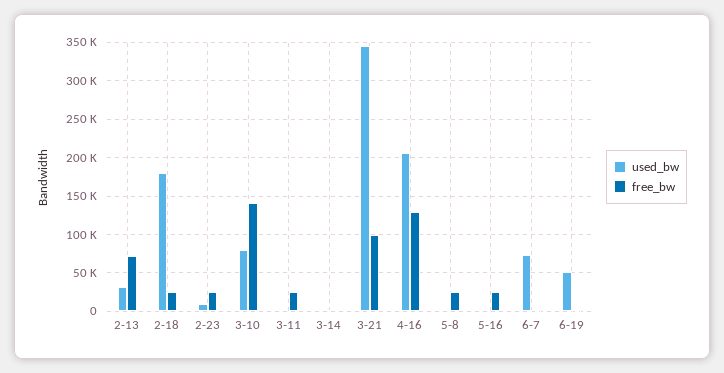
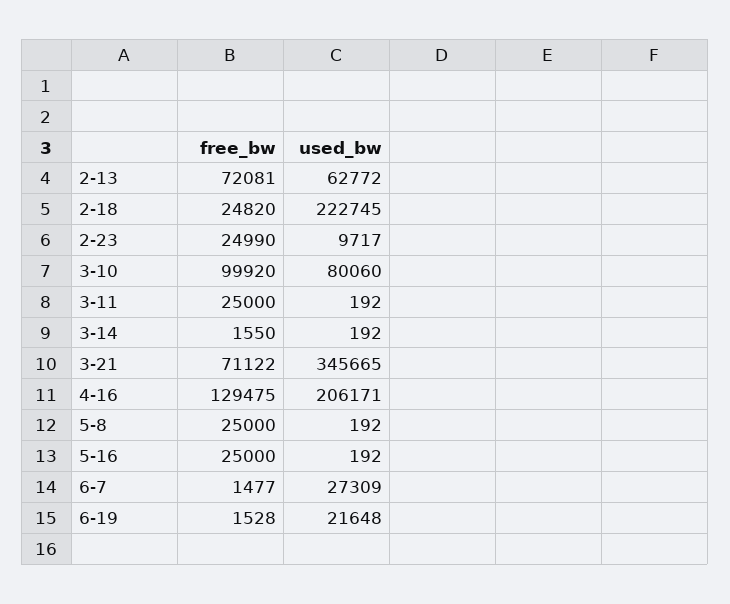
used_bw, 2-13: 30000 -> 62772
used_bw, 2-18: 180000 -> 222745
free_bw, 3-10: 140000 -> 99920
free_bw, 3-21: 100000 -> 71122
used_bw, 6-7: 70000 -> 27309
used_bw, 6-19: 50000 -> 21648

